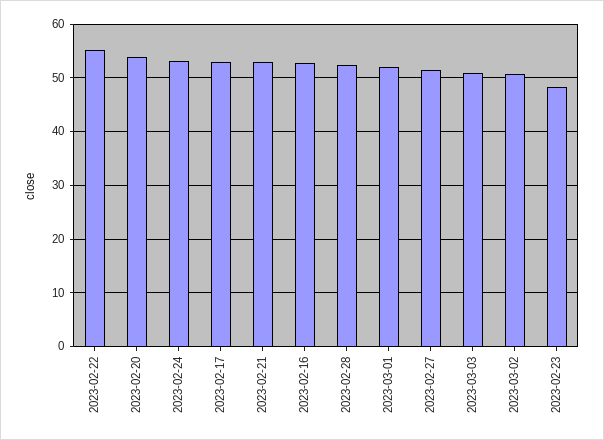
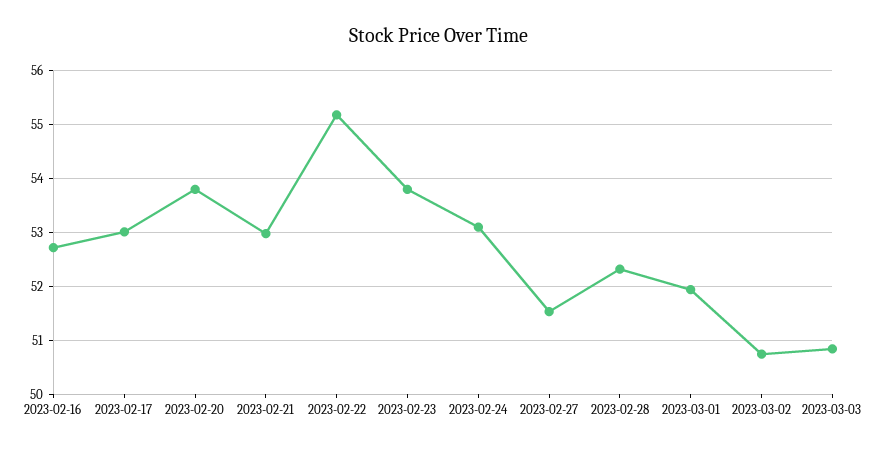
2023-02-23: 48 -> 53.8

